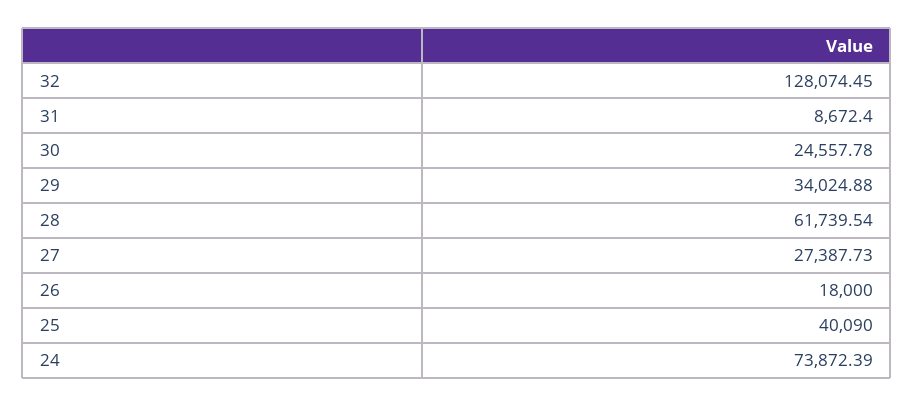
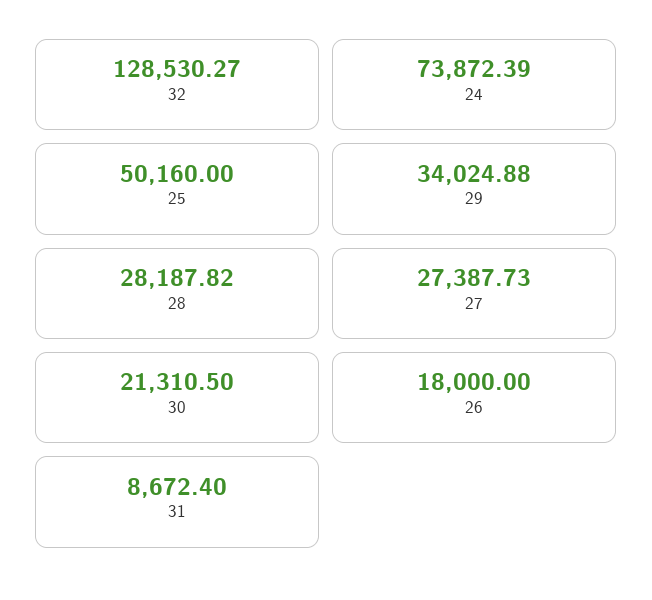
32: 128074.45 -> 128530.27
30: 24557.78 -> 21310.5
28: 61739.54 -> 28187.82
25: 40090 -> 50160

